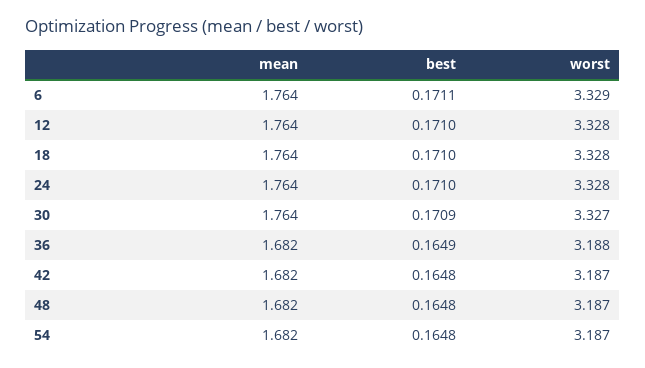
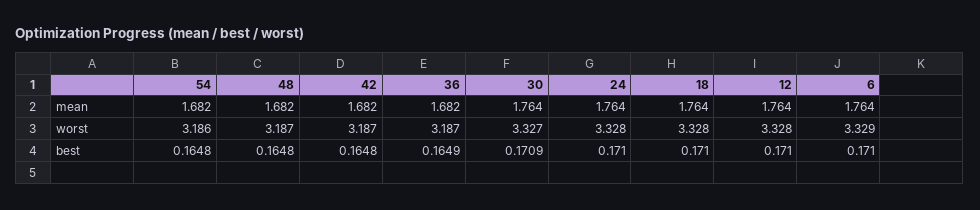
best, 6: 0.1711 -> 0.171
worst, 36: 3.188 -> 3.187
worst, 54: 3.187 -> 3.186

